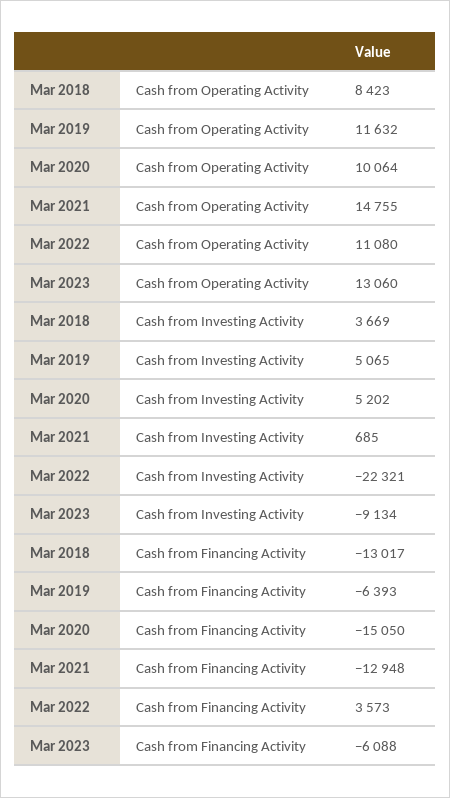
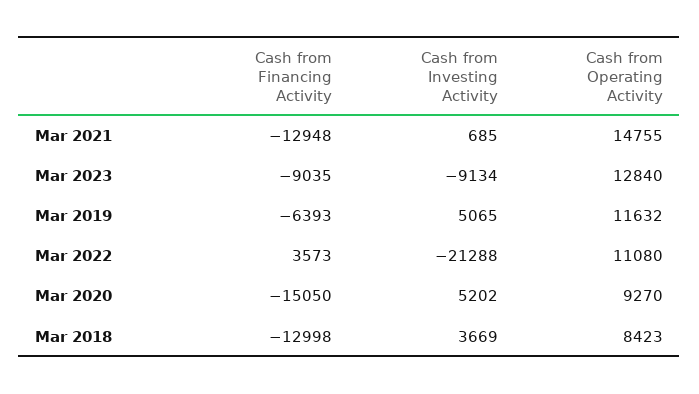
Mar 2020, Cash from Operating Activity: 10064 -> 9270
Mar 2023, Cash from Operating Activity: 13060 -> 12840
Mar 2022, Cash from Investing Activity: -22321 -> -21288
Mar 2018, Cash from Financing Activity: -13017 -> -12998
Mar 2023, Cash from Financing Activity: -6088 -> -9035

